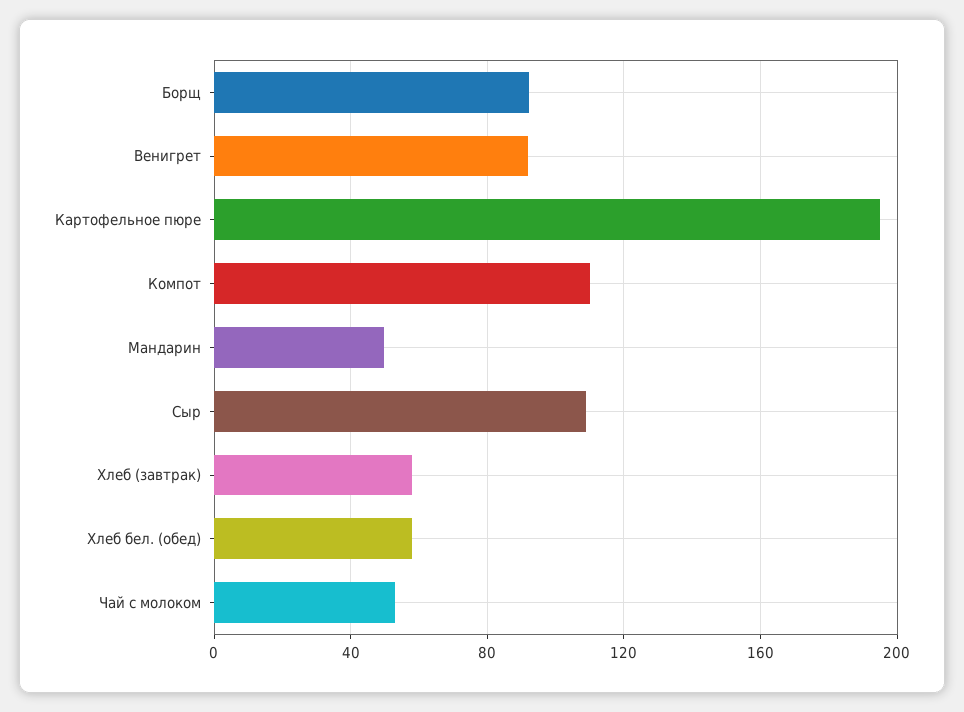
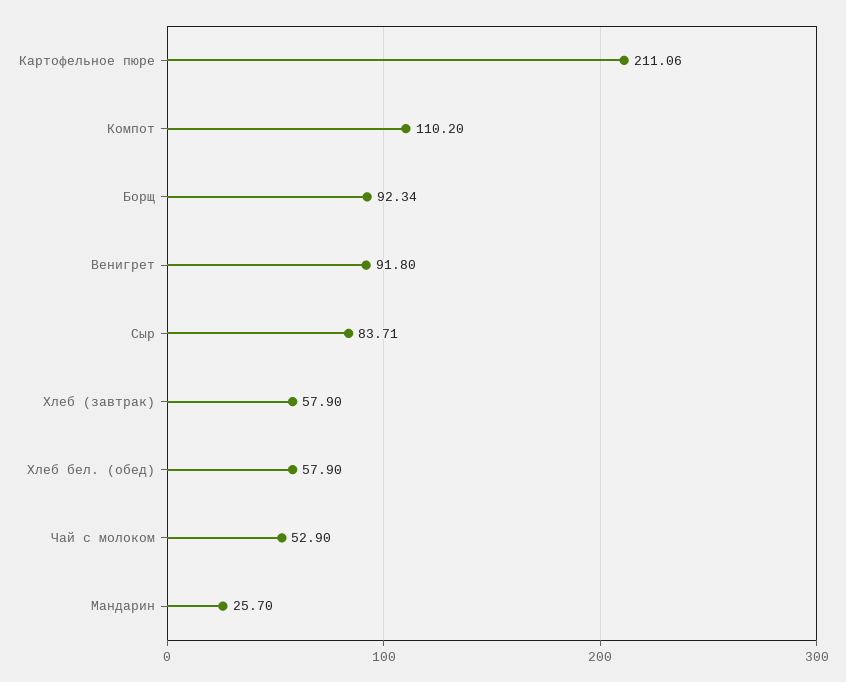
Картофельное пюре: 195 -> 211.06
Мандарин: 50 -> 25.7
Сыр: 110 -> 83.71

